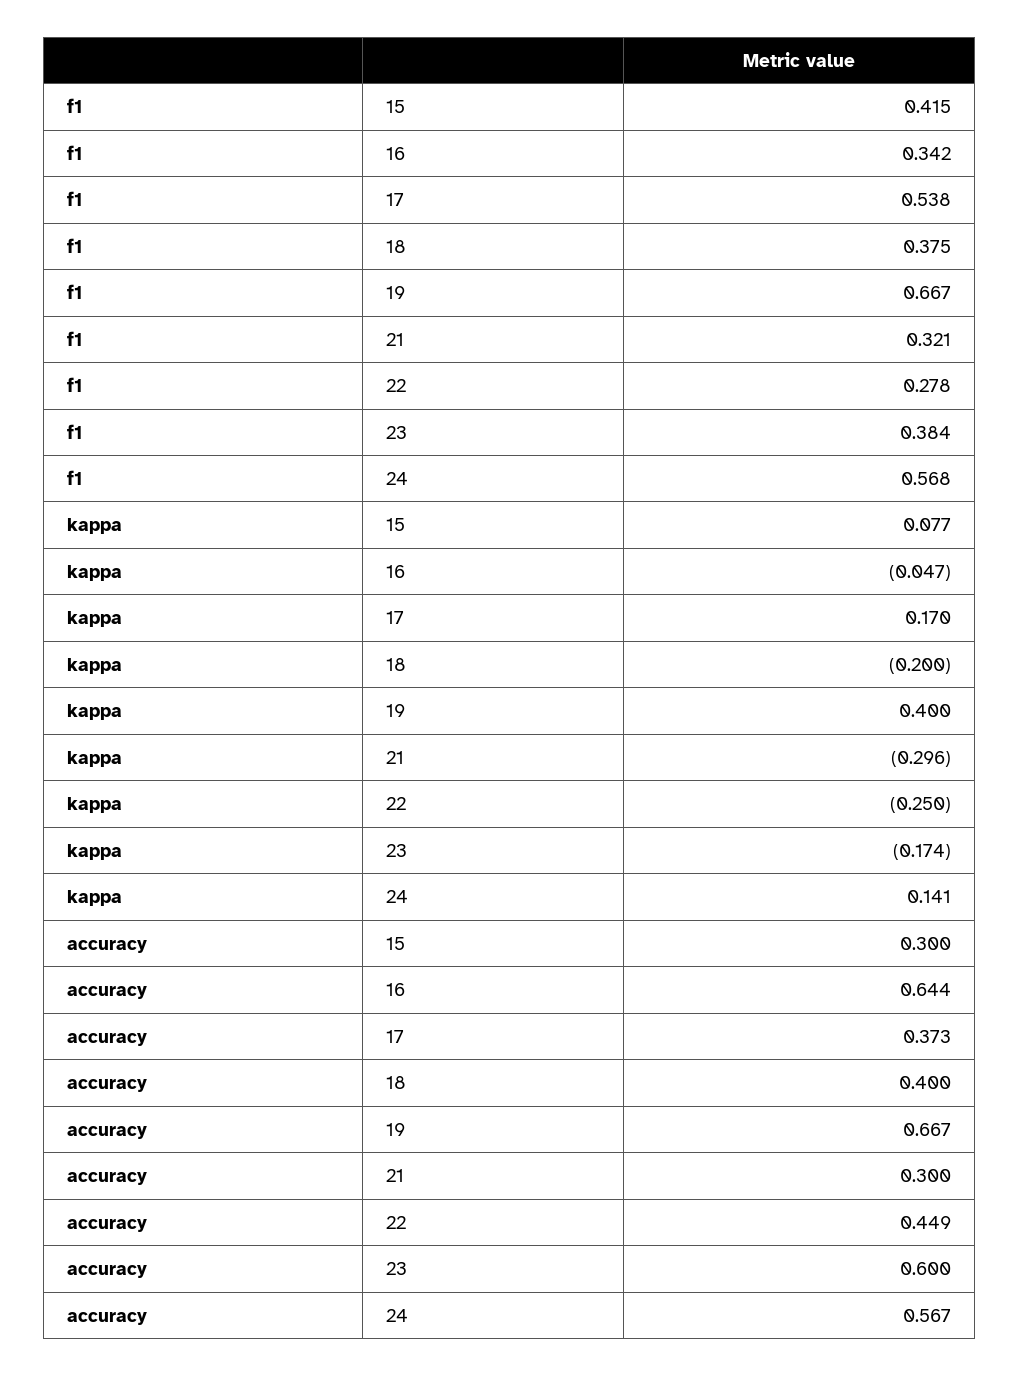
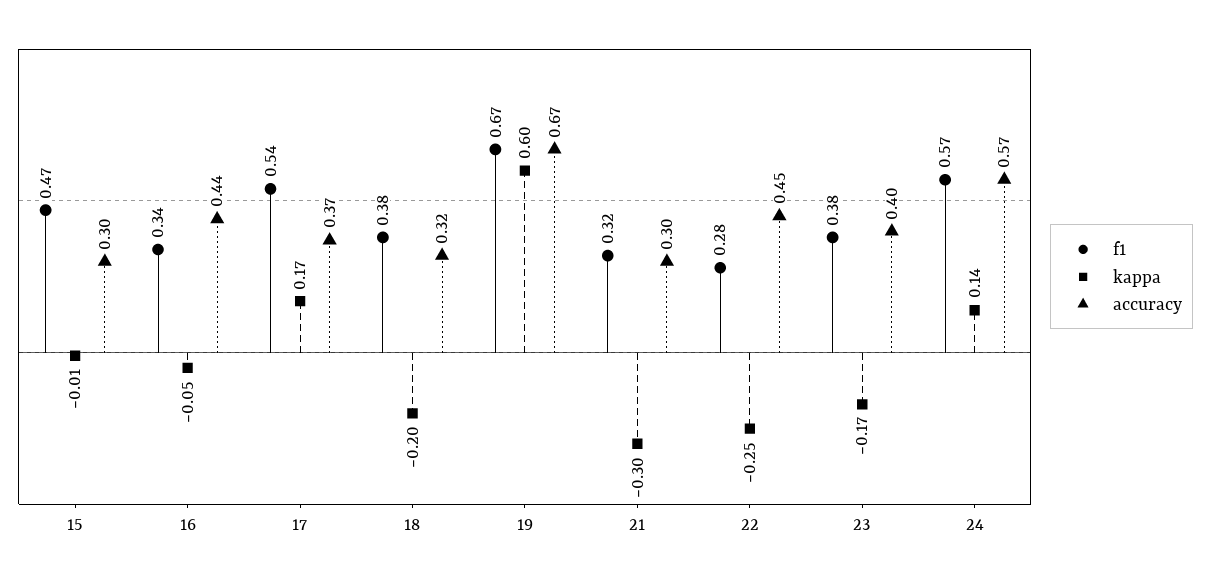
f1, 15: 0.415 -> 0.47
kappa, 15: 0.077 -> -0.01
kappa, 19: 0.4 -> 0.6
accuracy, 16: 0.644 -> 0.44
accuracy, 18: 0.4 -> 0.32
accuracy, 23: 0.6 -> 0.4

